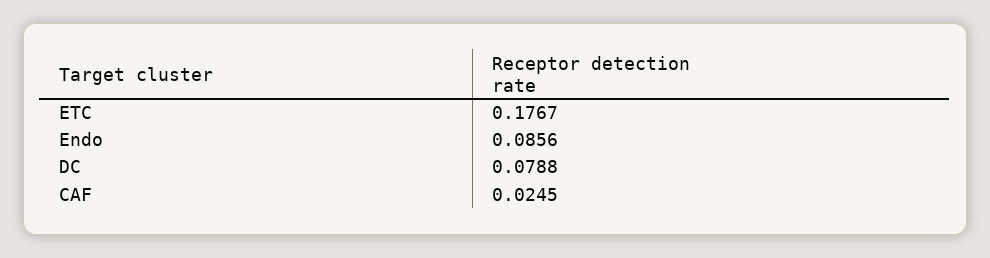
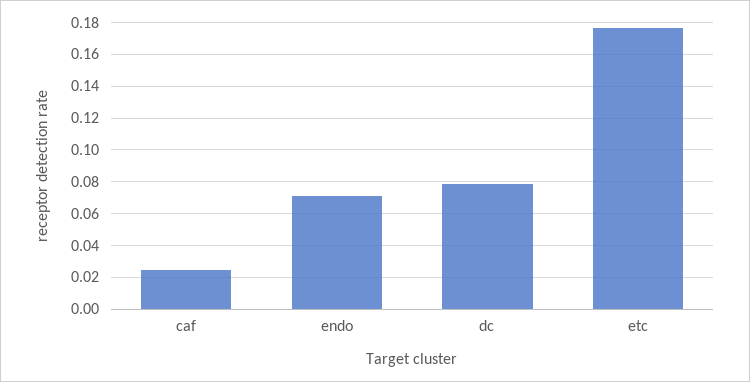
Endo: 0.0856 -> 0.07

